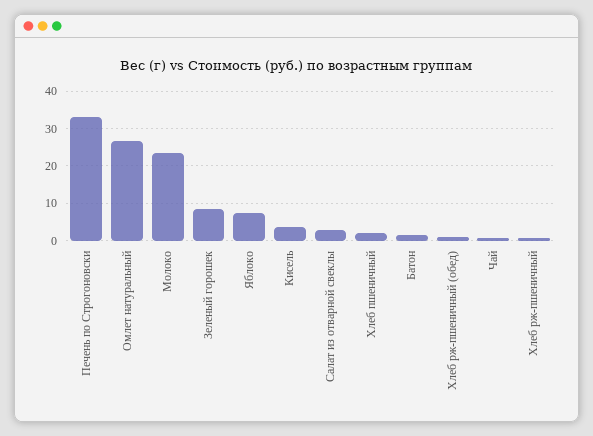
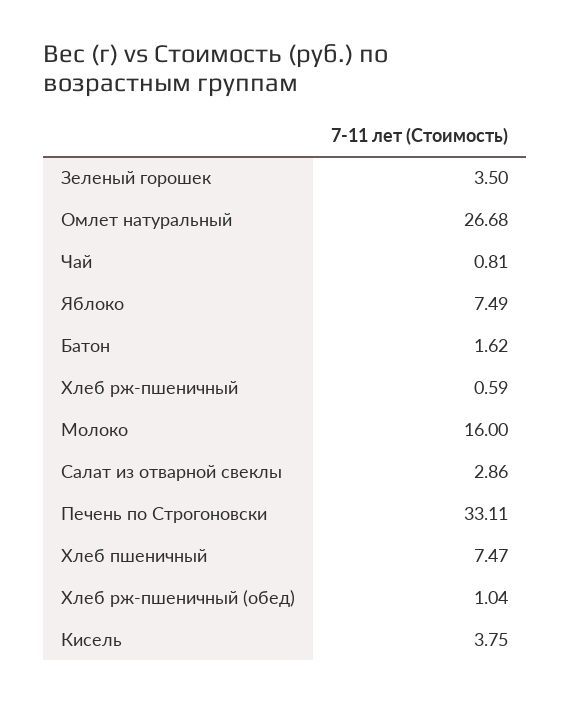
Молоко: 24 -> 16
Зеленый горошек: 8 -> 3.5
Хлеб пшеничный: 2 -> 7.47

